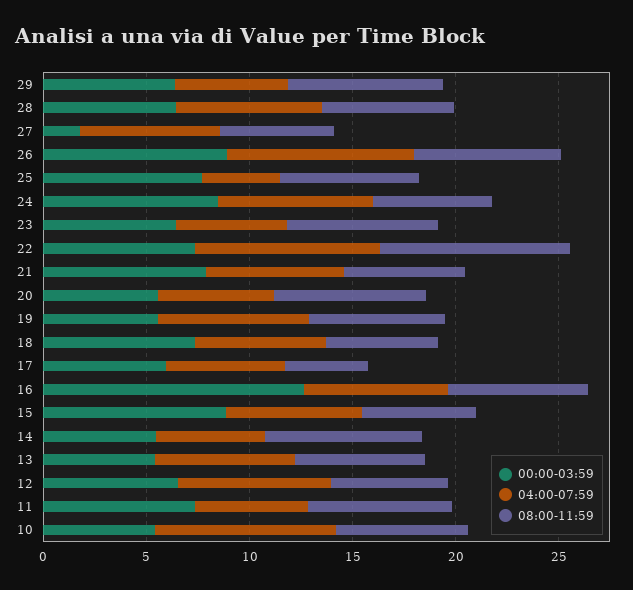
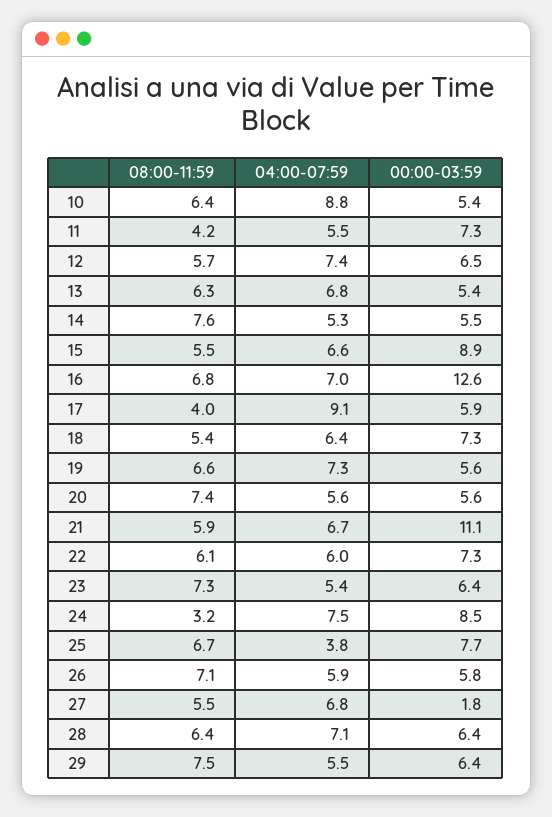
00:00-03:59, 26: 9 -> 5.8
04:00-07:59, 26: 9 -> 5.9
08:00-11:59, 24: 6 -> 3.2
04:00-07:59, 22: 9 -> 6
08:00-11:59, 22: 9 -> 6.1
00:00-03:59, 21: 8 -> 11.1
04:00-07:59, 17: 6 -> 9.1
08:00-11:59, 11: 7 -> 4.2

